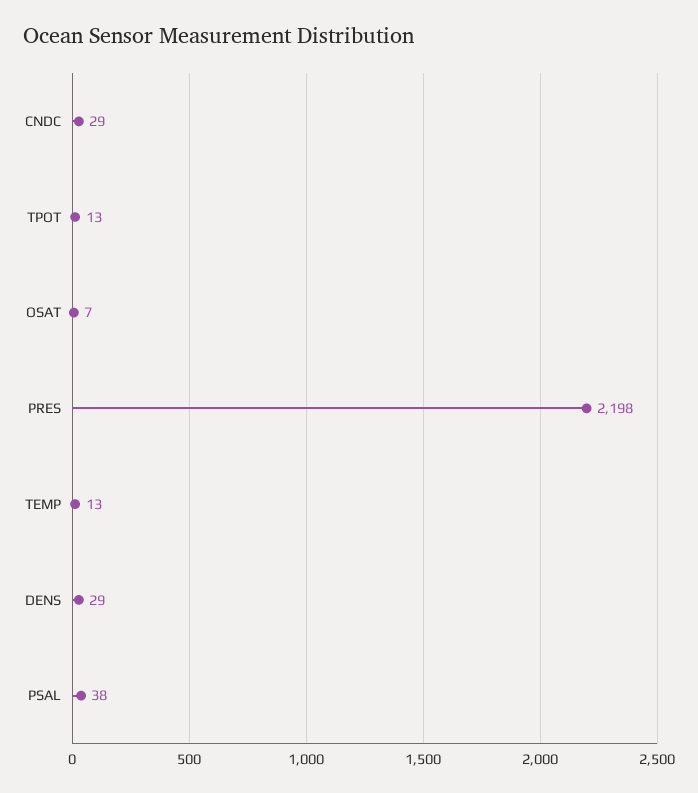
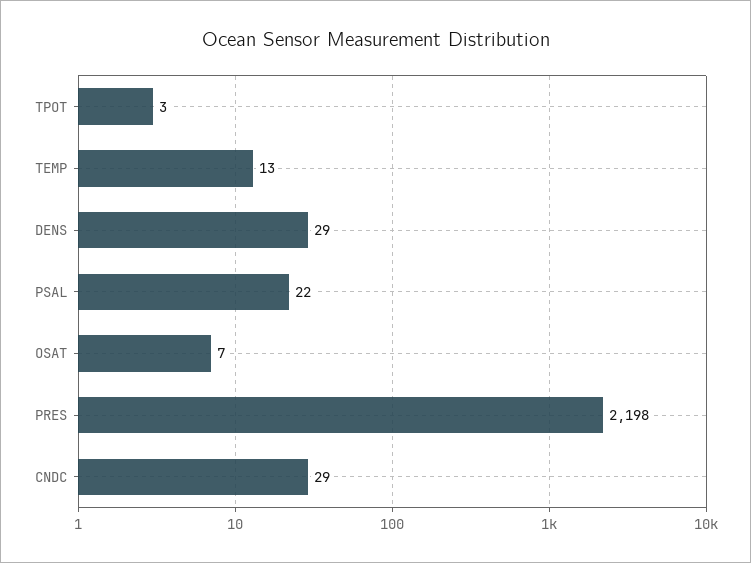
TPOT: 13 -> 3
PSAL: 38 -> 22

